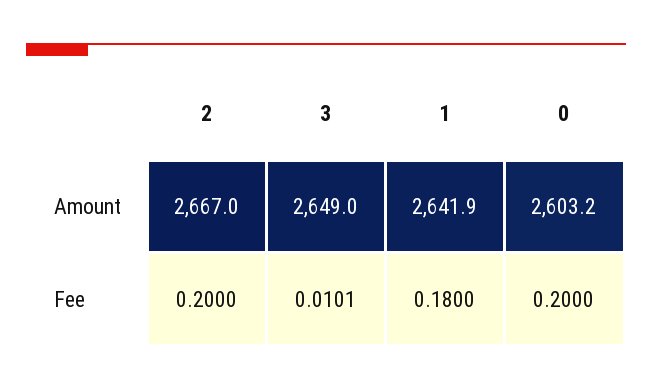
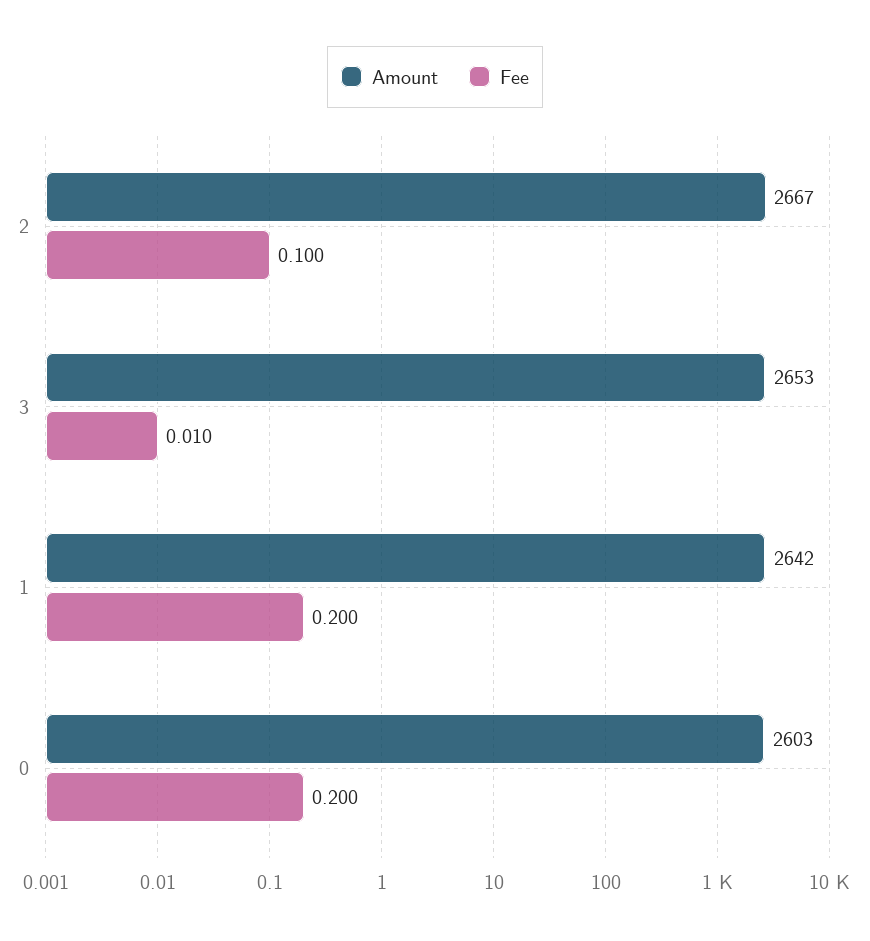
Amount, 3: 2649 -> 2653
Fee, 2: 0.2 -> 0.1
Fee, 1: 0.18 -> 0.2

